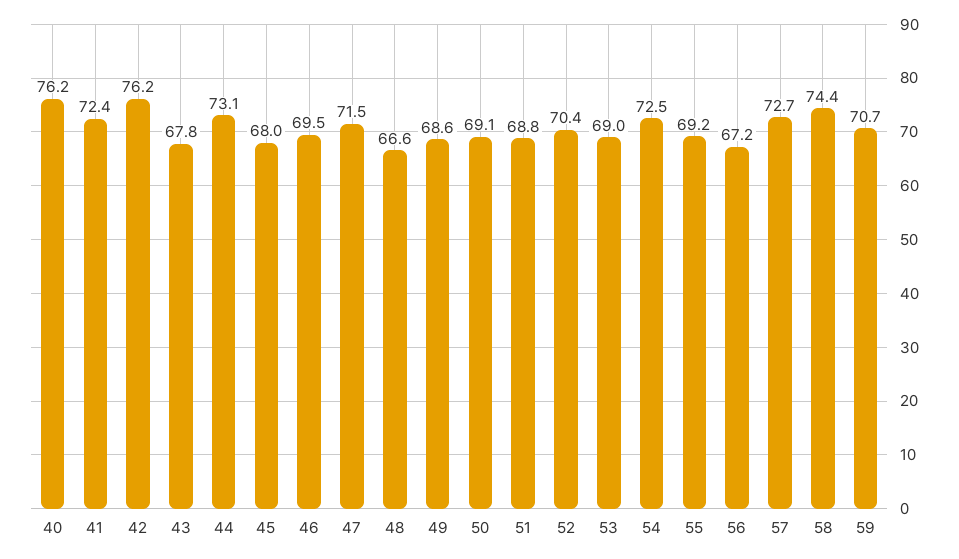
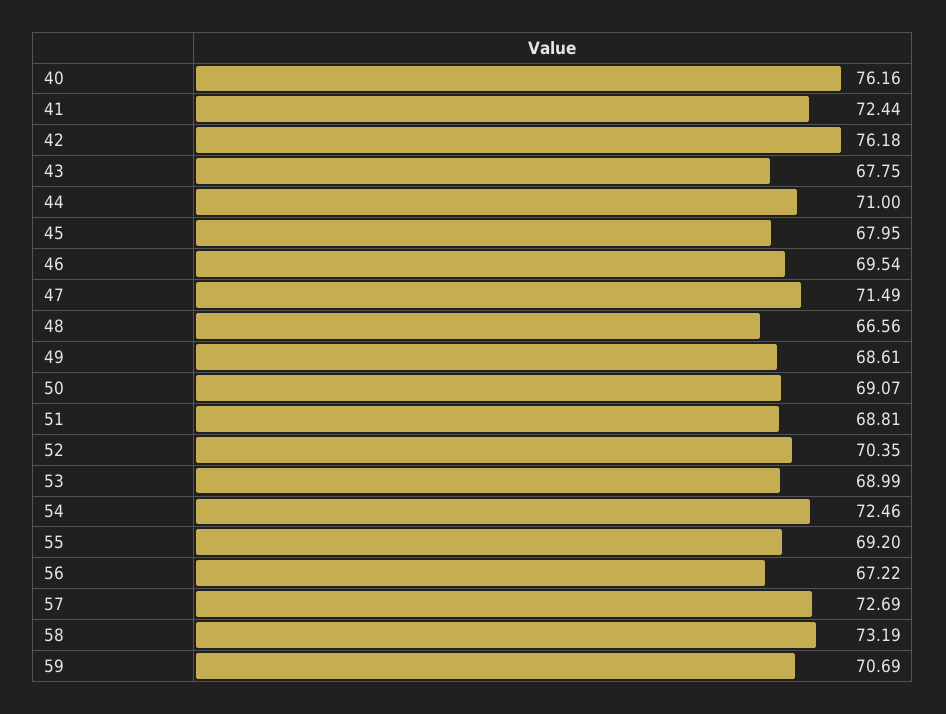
44: 73.1 -> 71
58: 74.4 -> 73.19

